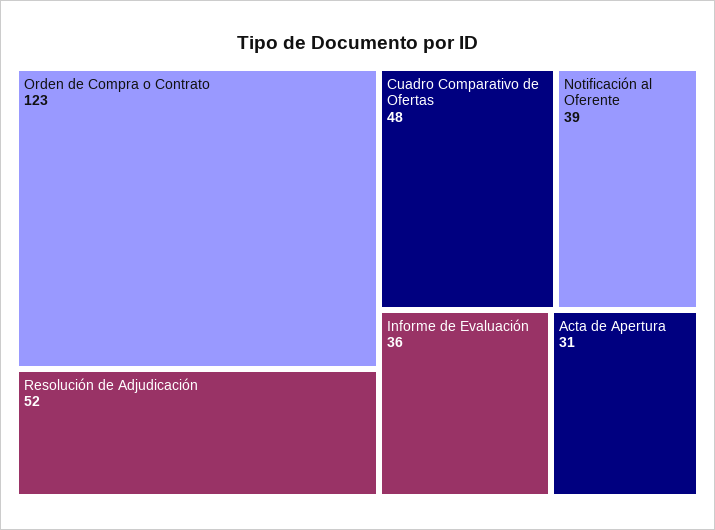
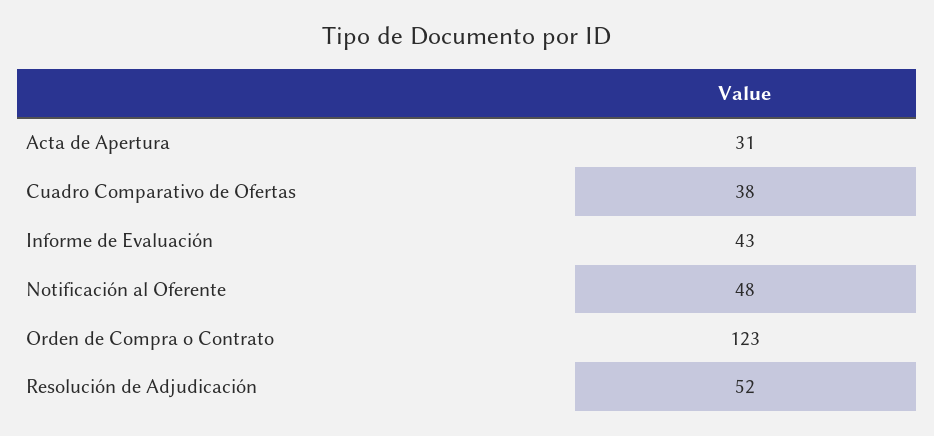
Cuadro Comparativo de Ofertas: 48 -> 38
Notificación al Oferente: 39 -> 48
Informe de Evaluación: 36 -> 43

